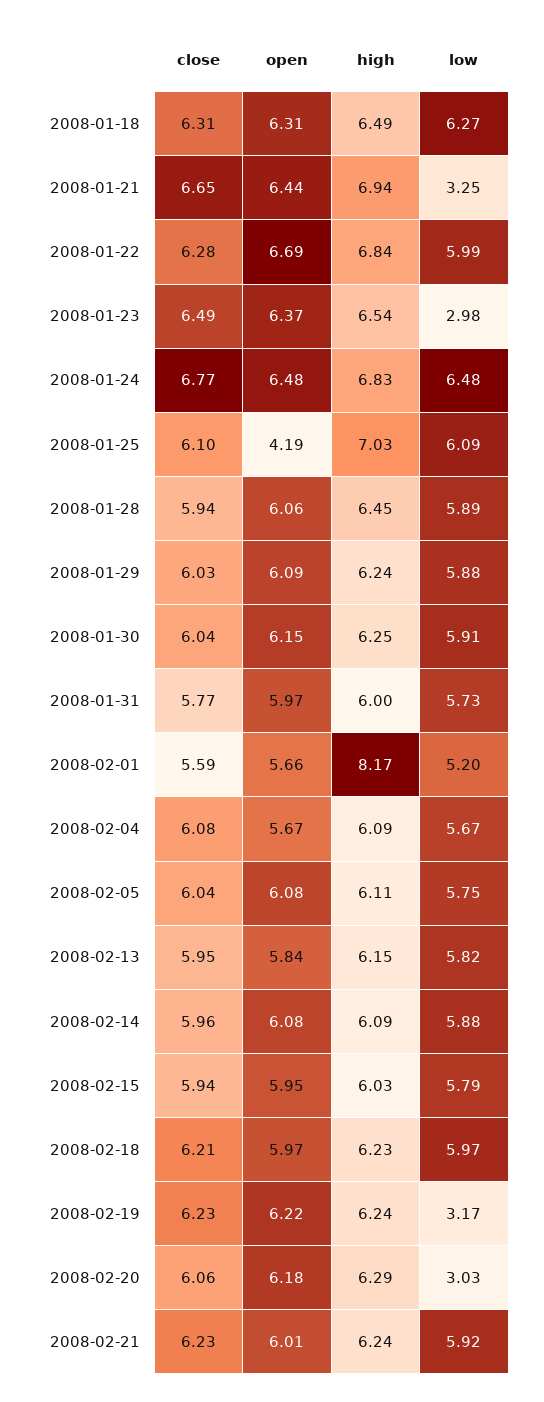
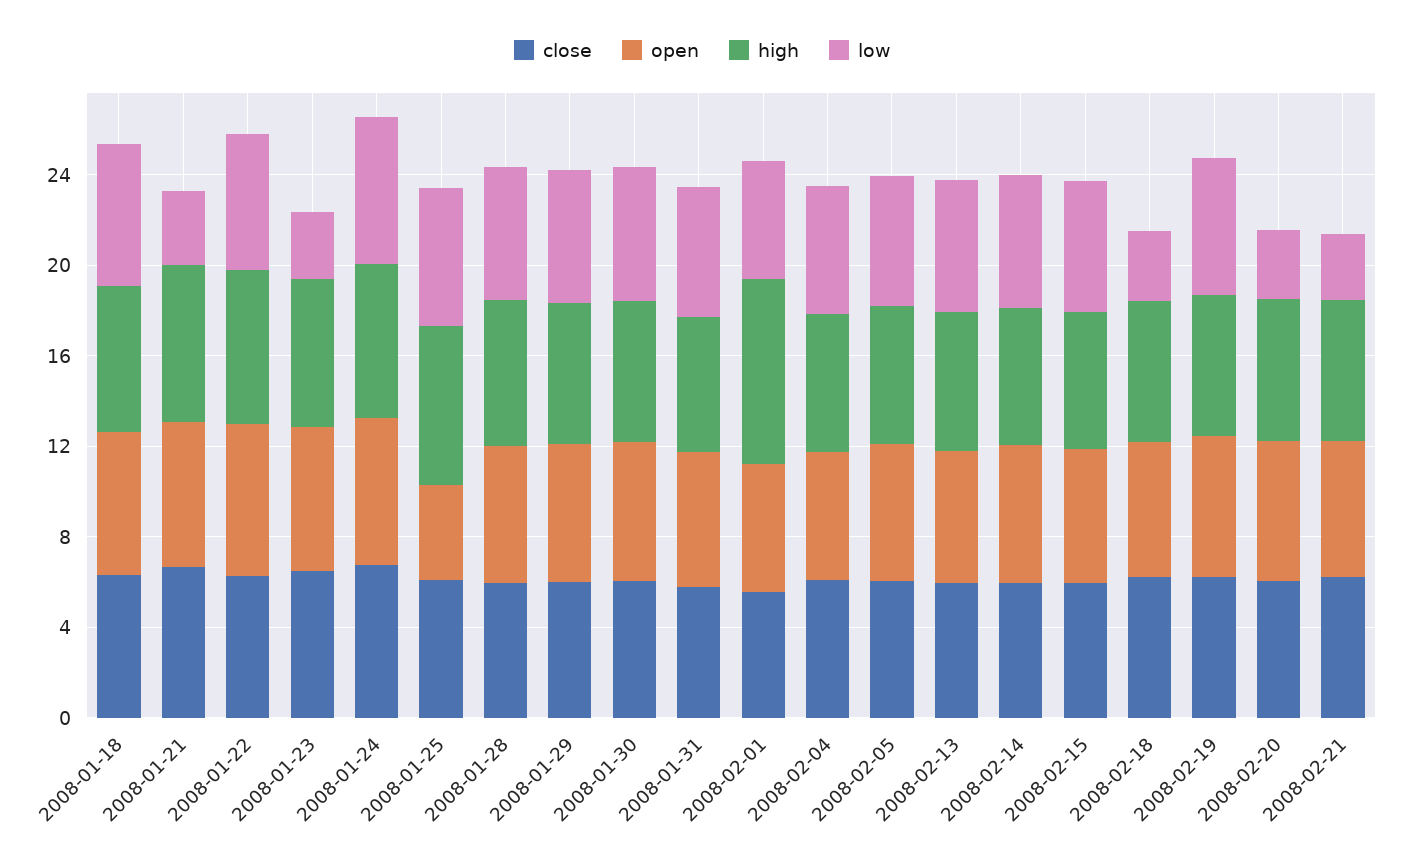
low, 2008-02-18: 5.97 -> 3
low, 2008-02-19: 3.17 -> 6
low, 2008-02-21: 5.92 -> 3

